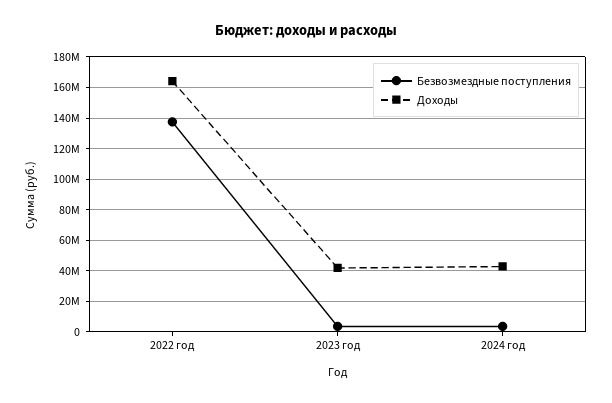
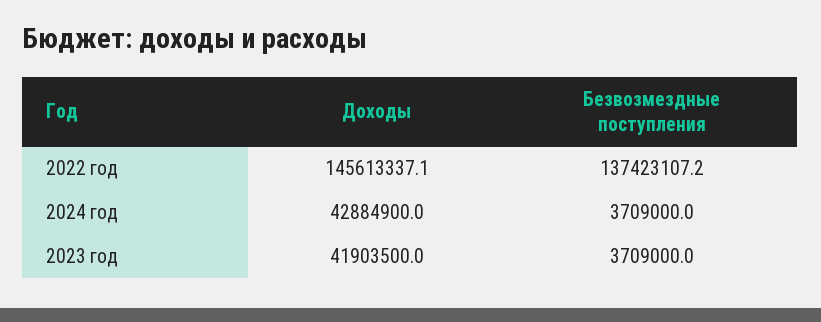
Доходы, 2022 год: 165000000 -> 145613337.1

